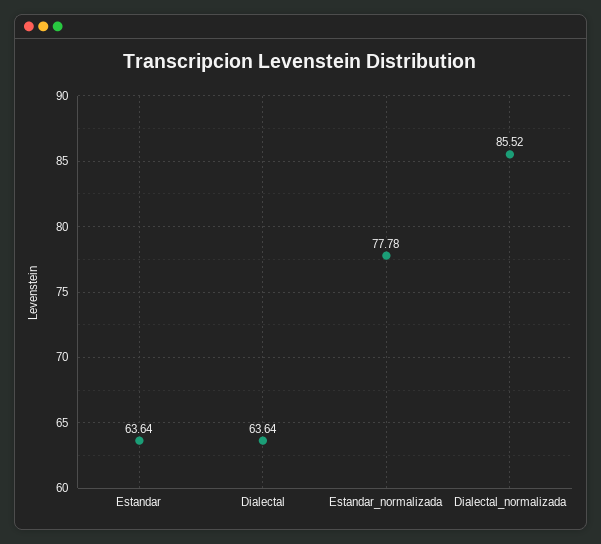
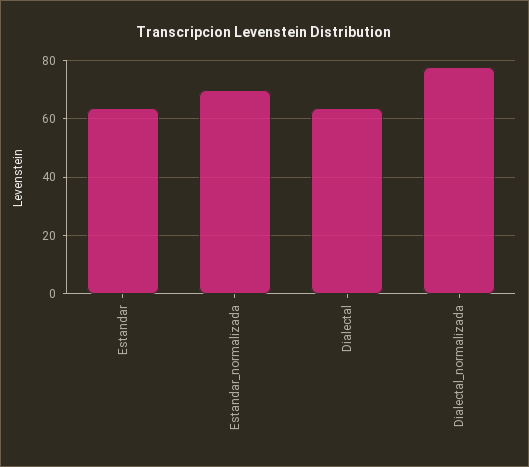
Estandar_normalizada: 77.78 -> 70
Dialectal_normalizada: 85.52 -> 77.5

